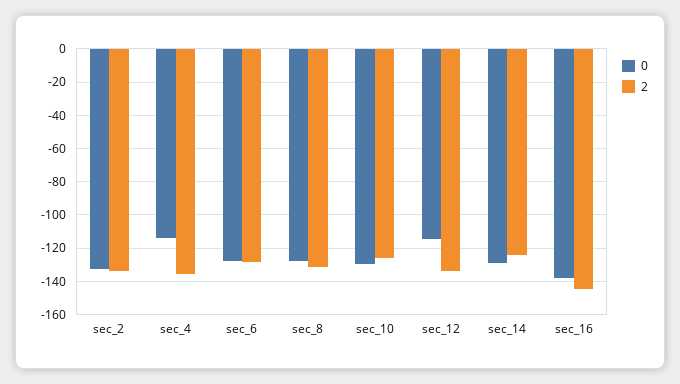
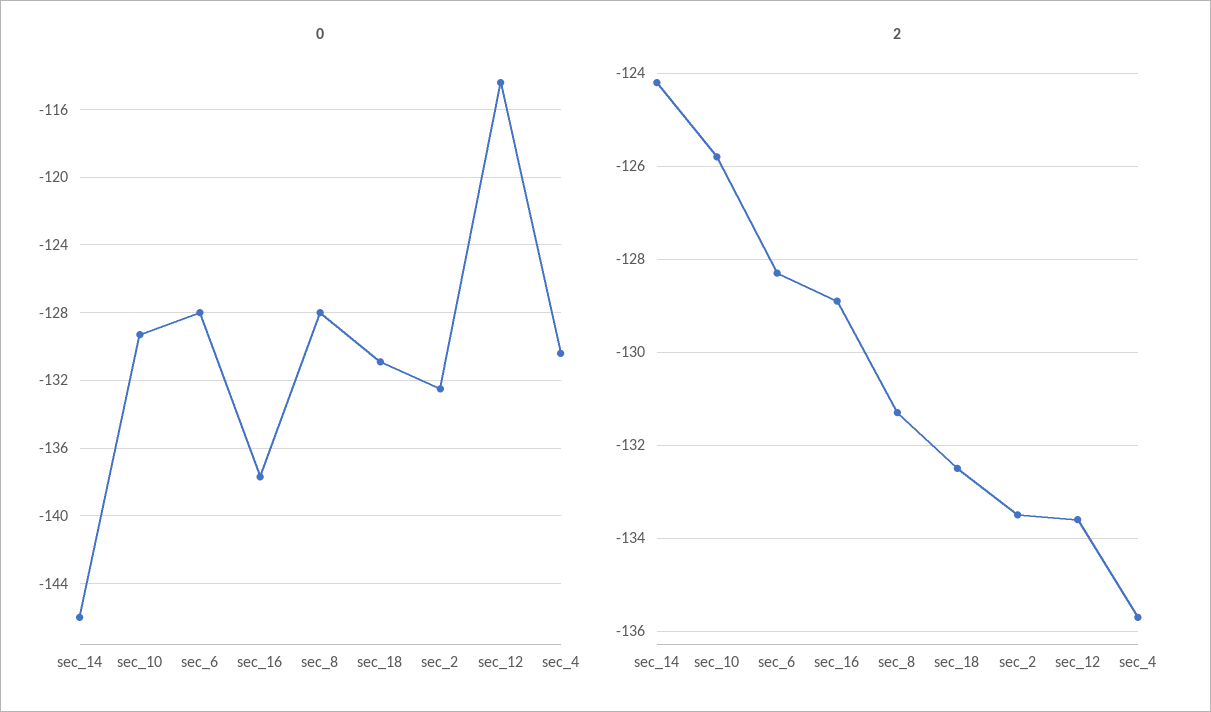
0, sec_4: -115 -> -130.5
0, sec_14: -130 -> -146
2, sec_16: -145 -> -129
0, sec_18: none -> -131
2, sec_18: none -> -132.5

